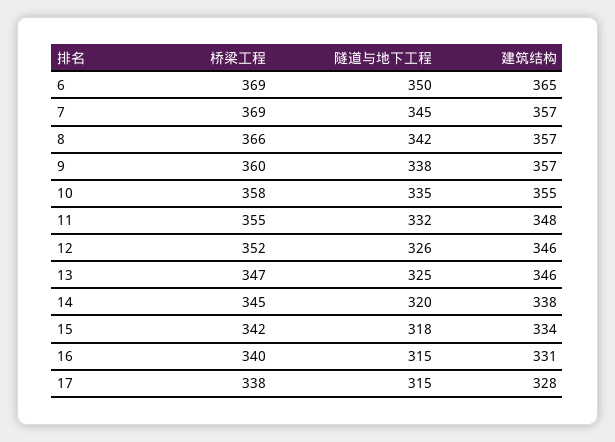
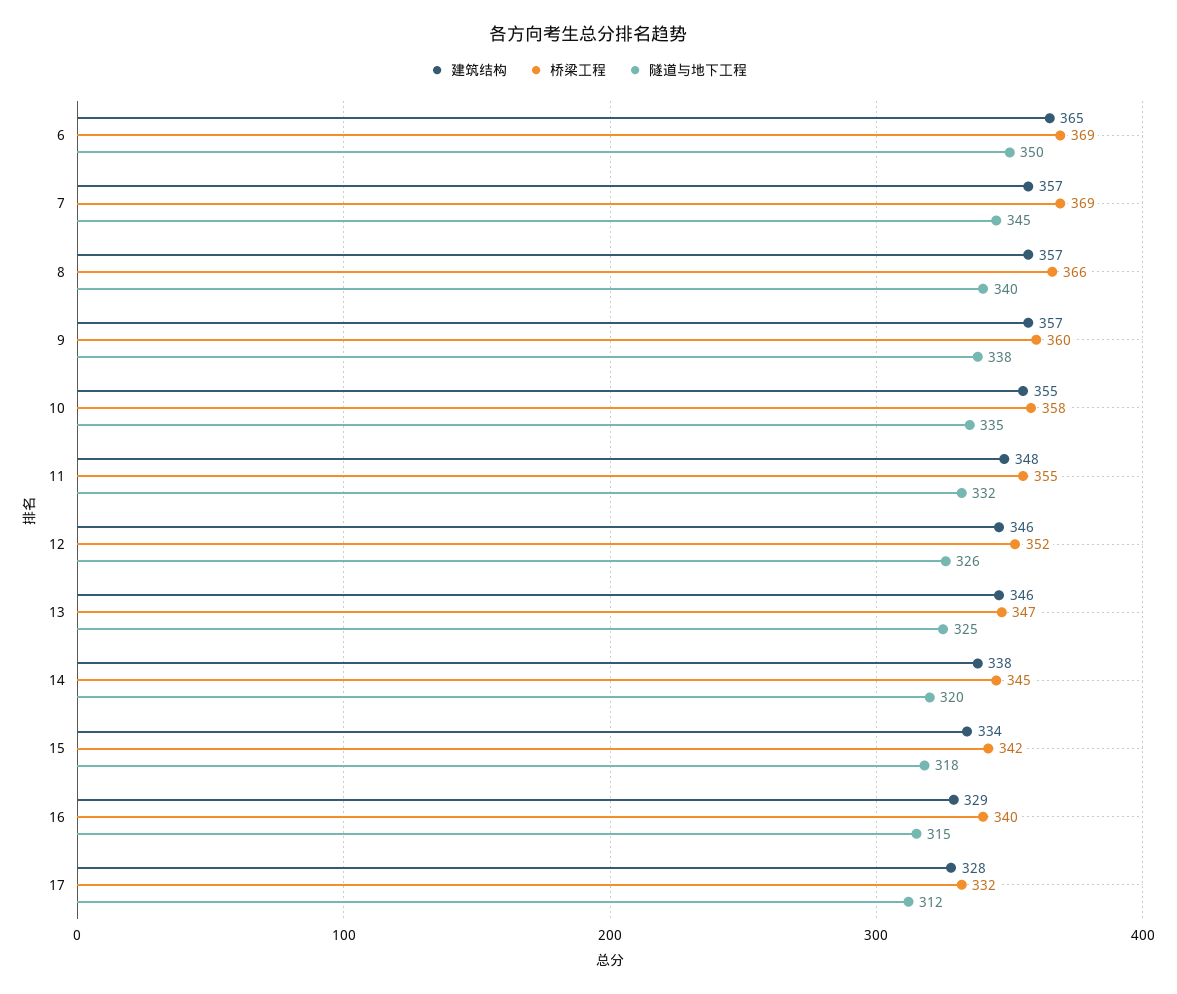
隧道与地下工程, 8: 342 -> 340
建筑结构, 16: 331 -> 329
桥梁工程, 17: 338 -> 332
隧道与地下工程, 17: 315 -> 312

